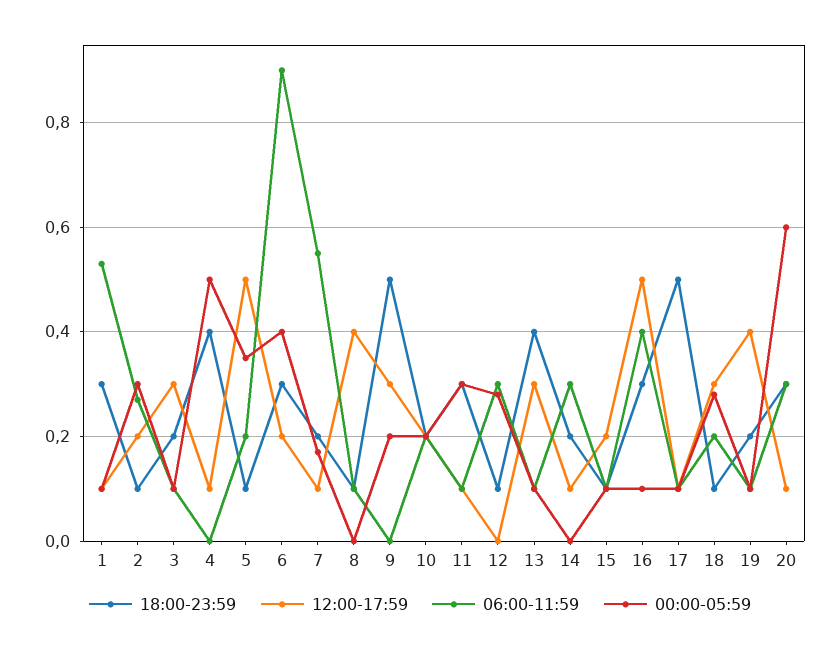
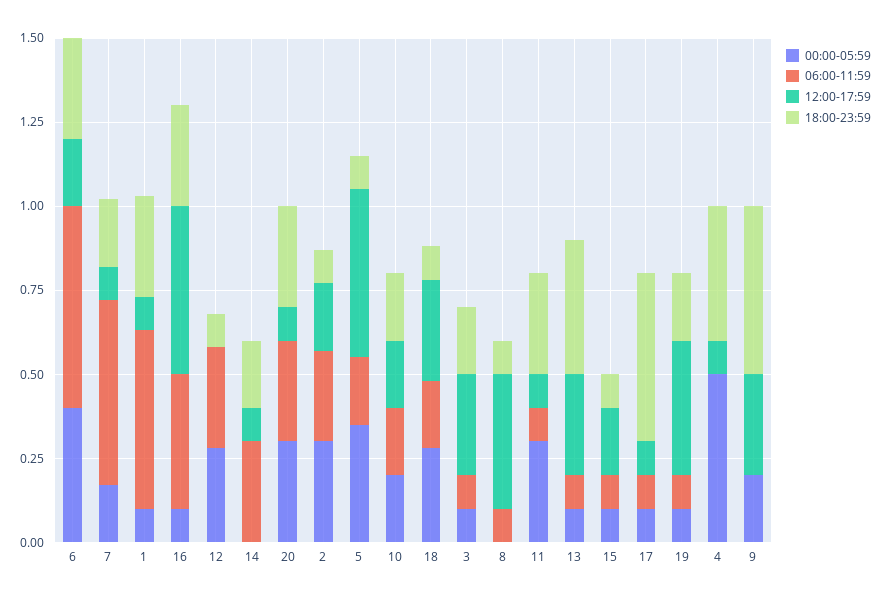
06:00-11:59, 6: 0.9 -> 0.6
00:00-05:59, 20: 0.6 -> 0.3

